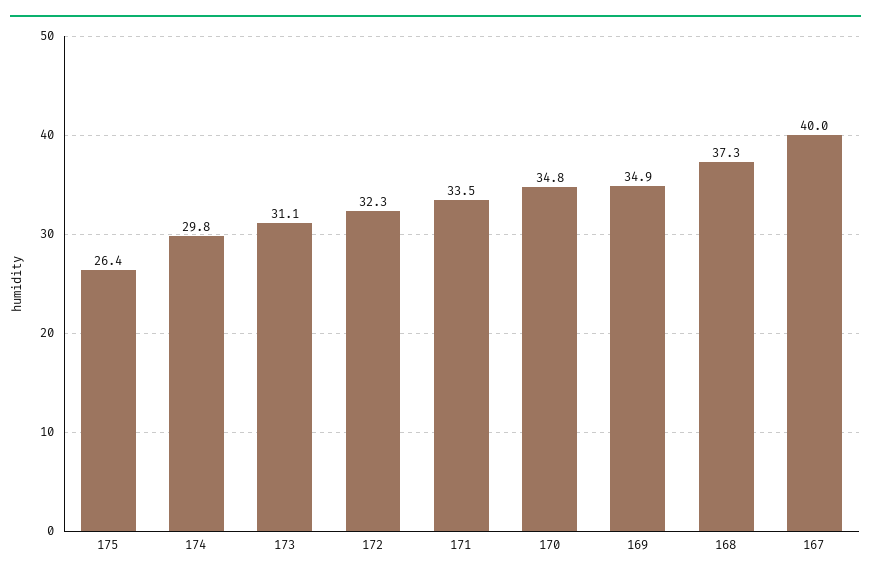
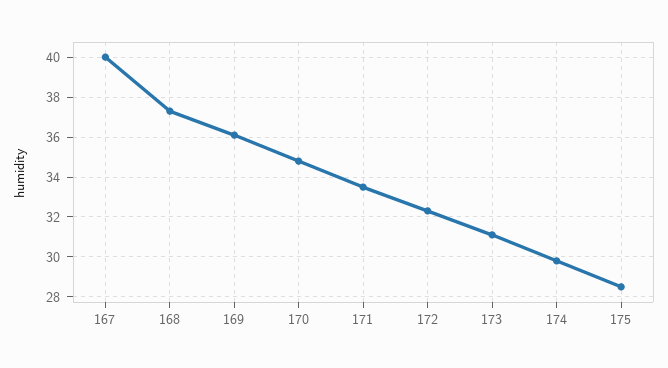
175: 26.4 -> 28.5
169: 34.9 -> 36

